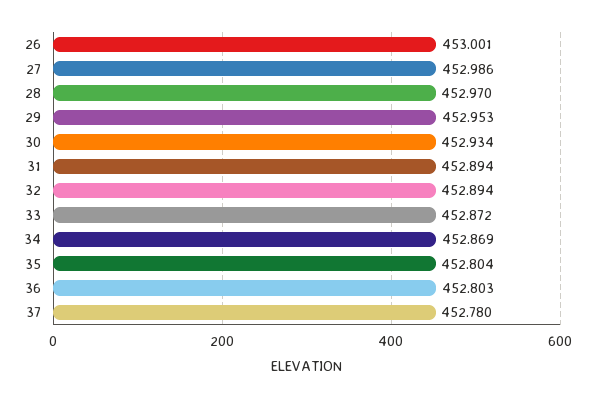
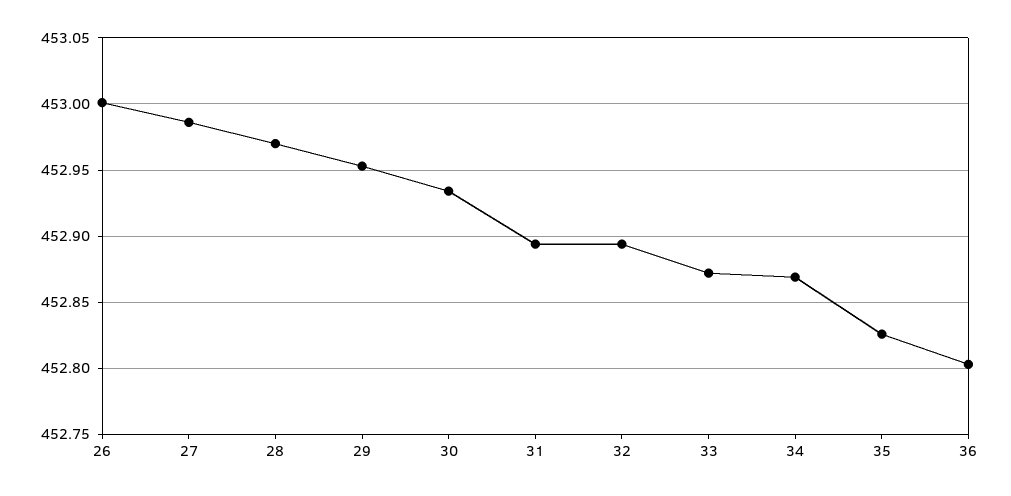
35: 452.804 -> 452.825
37: 452.78 -> none

